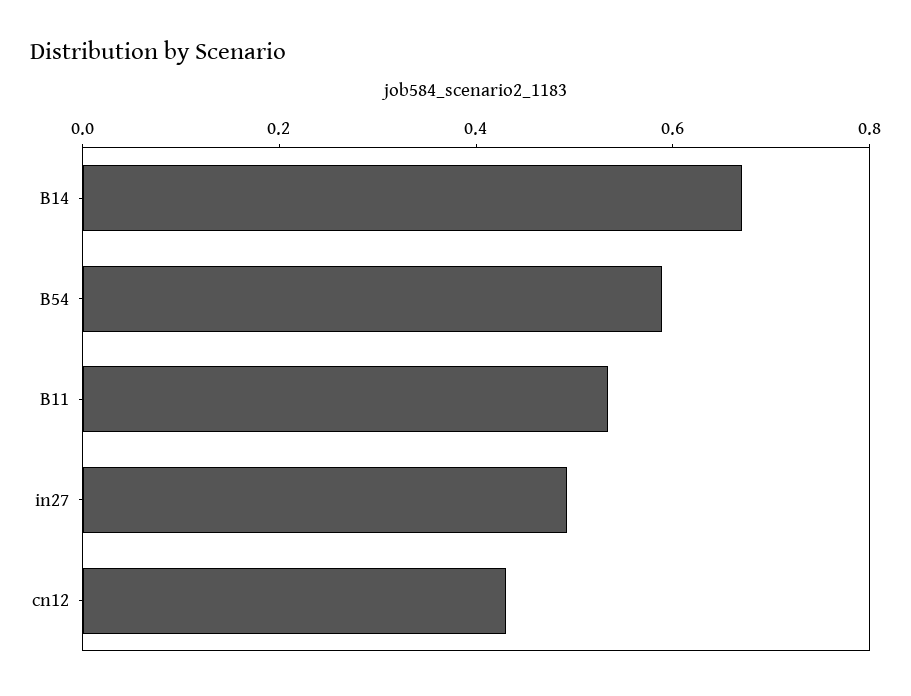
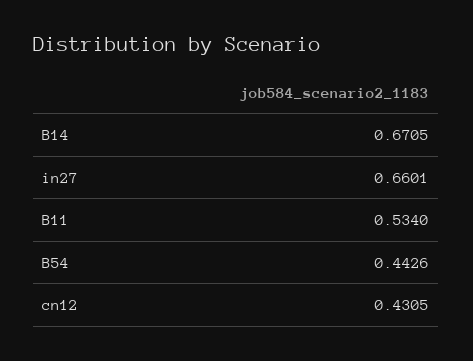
B54: 0.6 -> 0.4426
in27: 0.5 -> 0.6601

